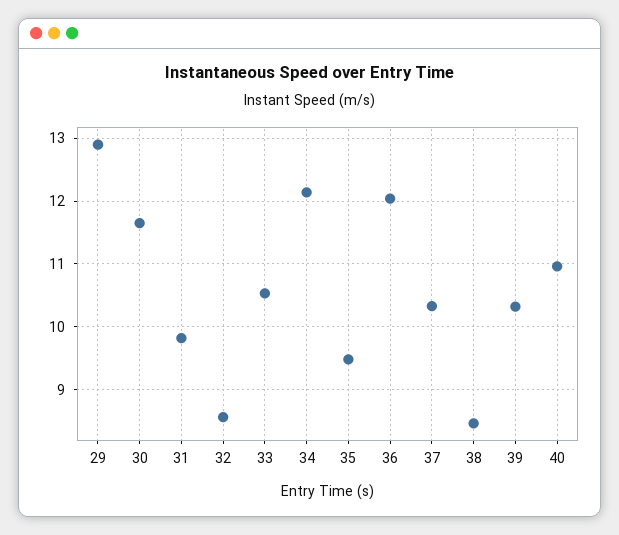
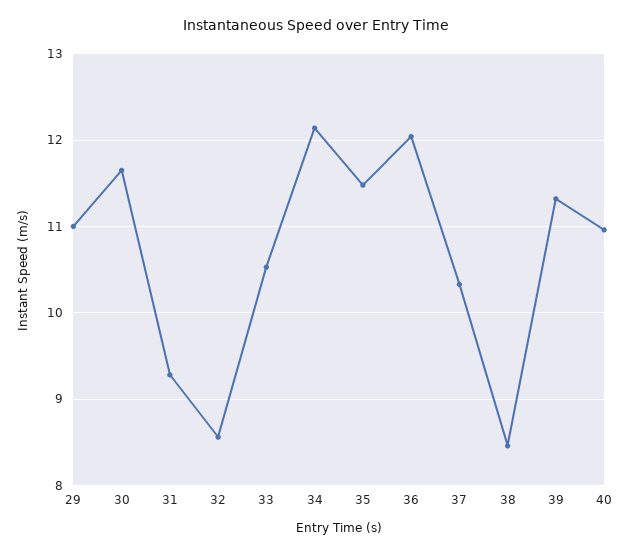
29: 12.9 -> 11
31: 9.8 -> 9.3
35: 9.5 -> 11.5
39: 10.3 -> 11.3

